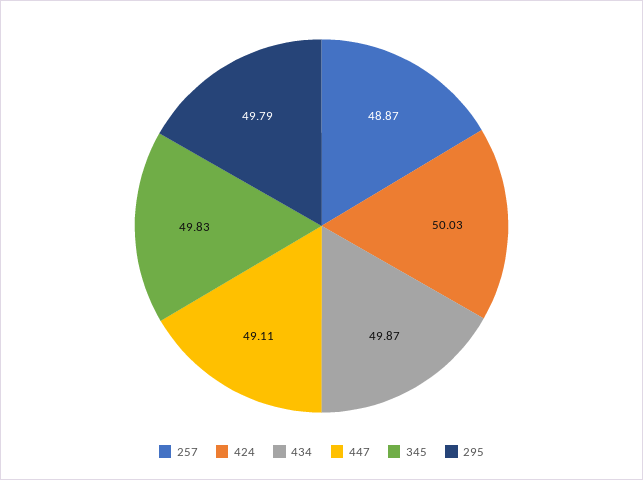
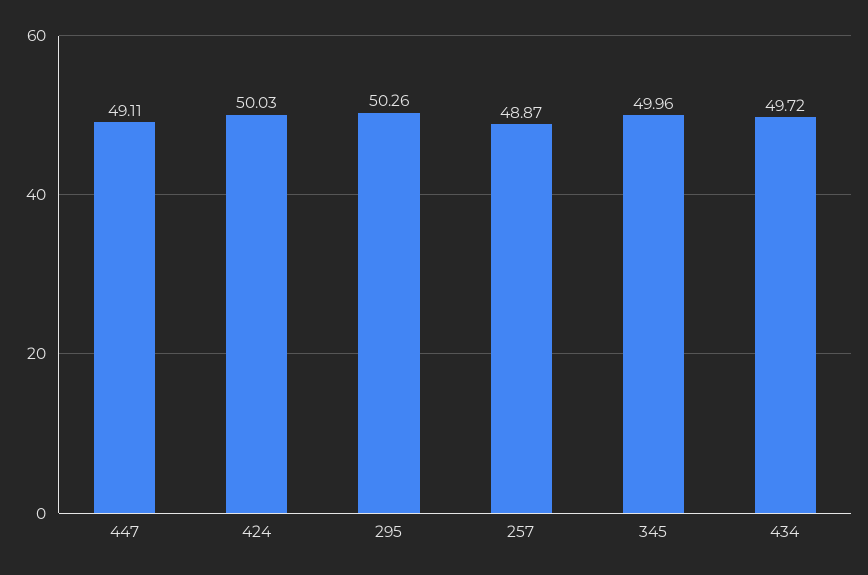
434: 49.87 -> 49.72
345: 49.83 -> 49.96
295: 49.79 -> 50.26

